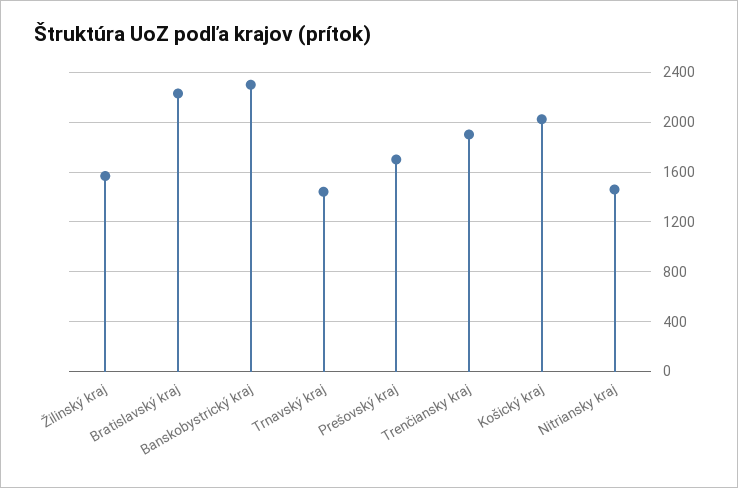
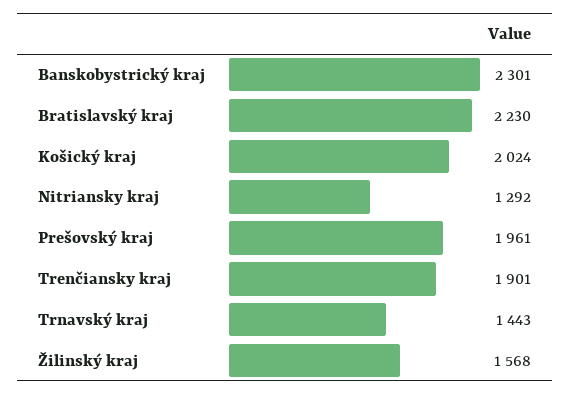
Prešovský kraj: 1700 -> 1961
Nitriansky kraj: 1450 -> 1292

